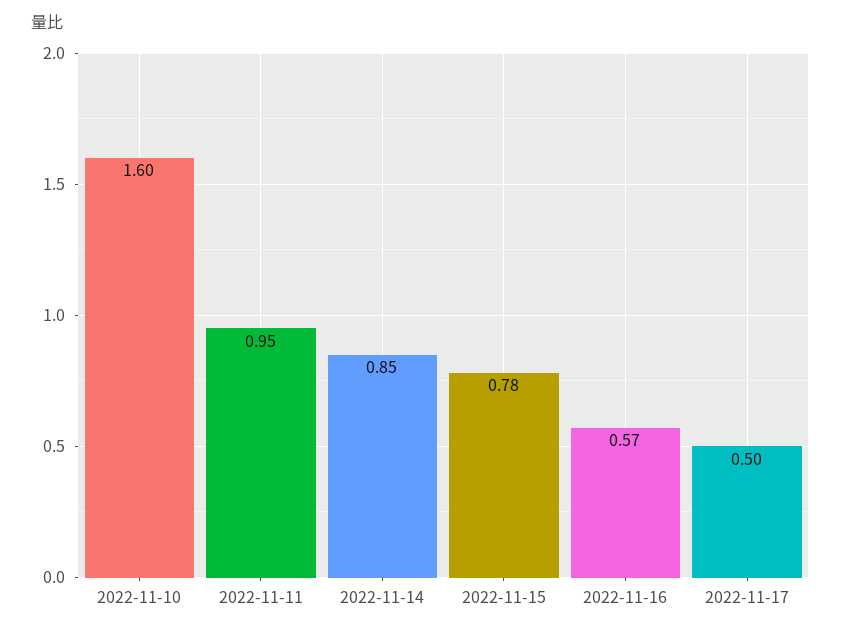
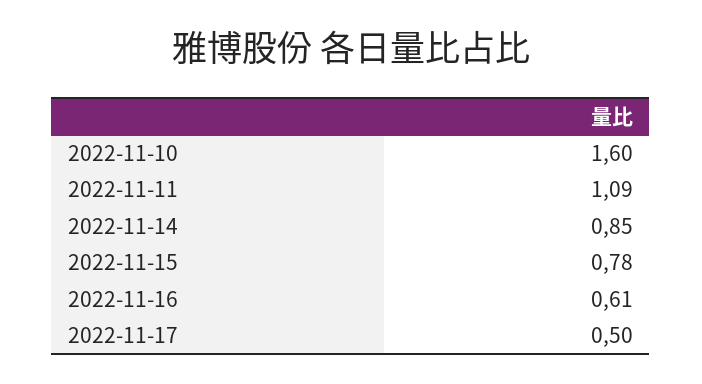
2022-11-11: 0.95 -> 1.09
2022-11-16: 0.57 -> 0.61

